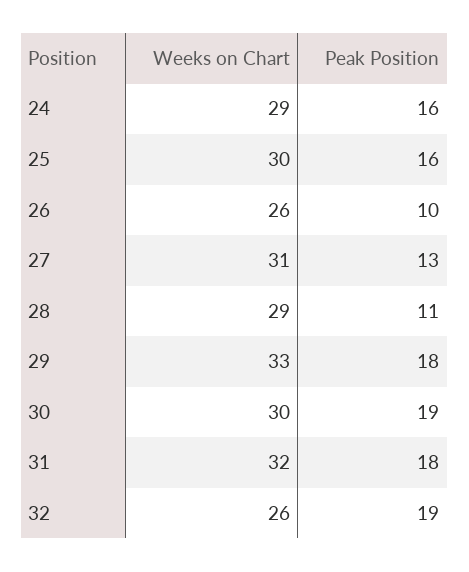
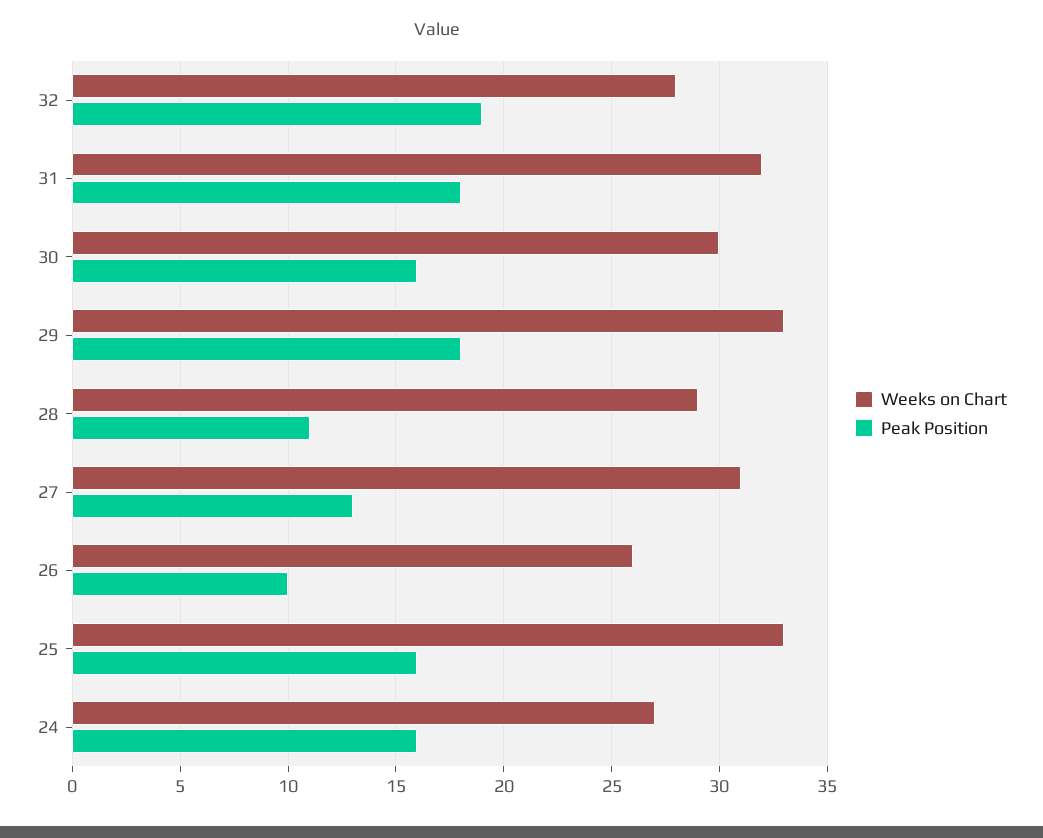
Weeks on Chart, 24: 29 -> 27
Weeks on Chart, 25: 30 -> 33
Peak Position, 30: 19 -> 16
Weeks on Chart, 32: 26 -> 28

